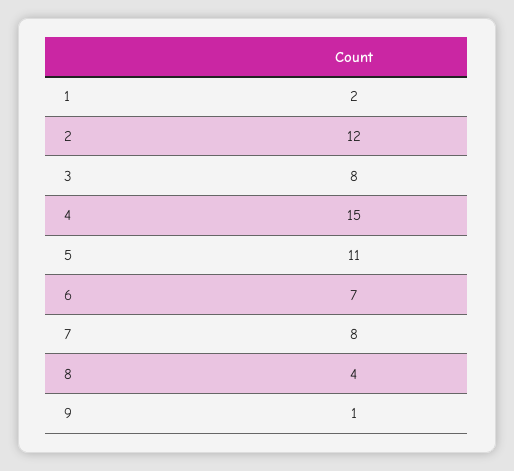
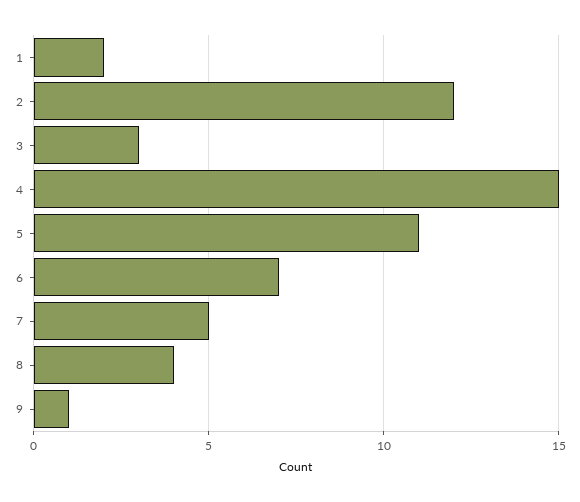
3: 8 -> 3
7: 8 -> 5

